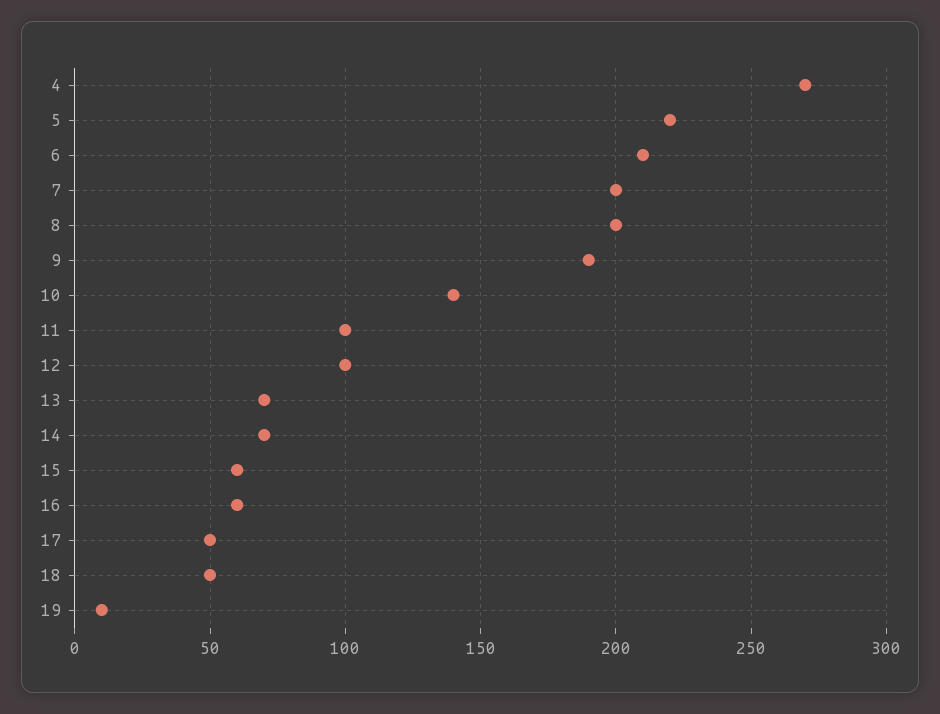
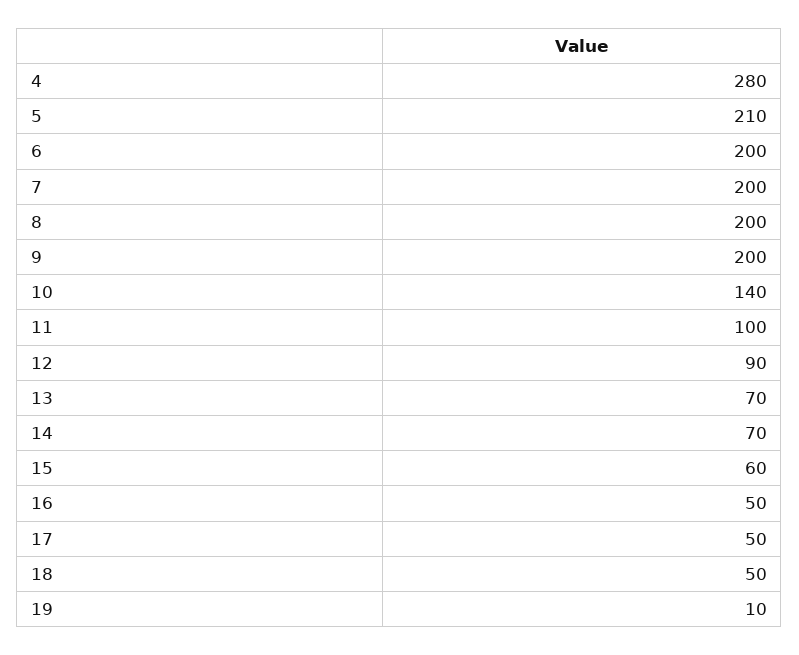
4: 270 -> 280
5: 220 -> 210
6: 210 -> 200
9: 190 -> 200
12: 100 -> 90
16: 60 -> 50

